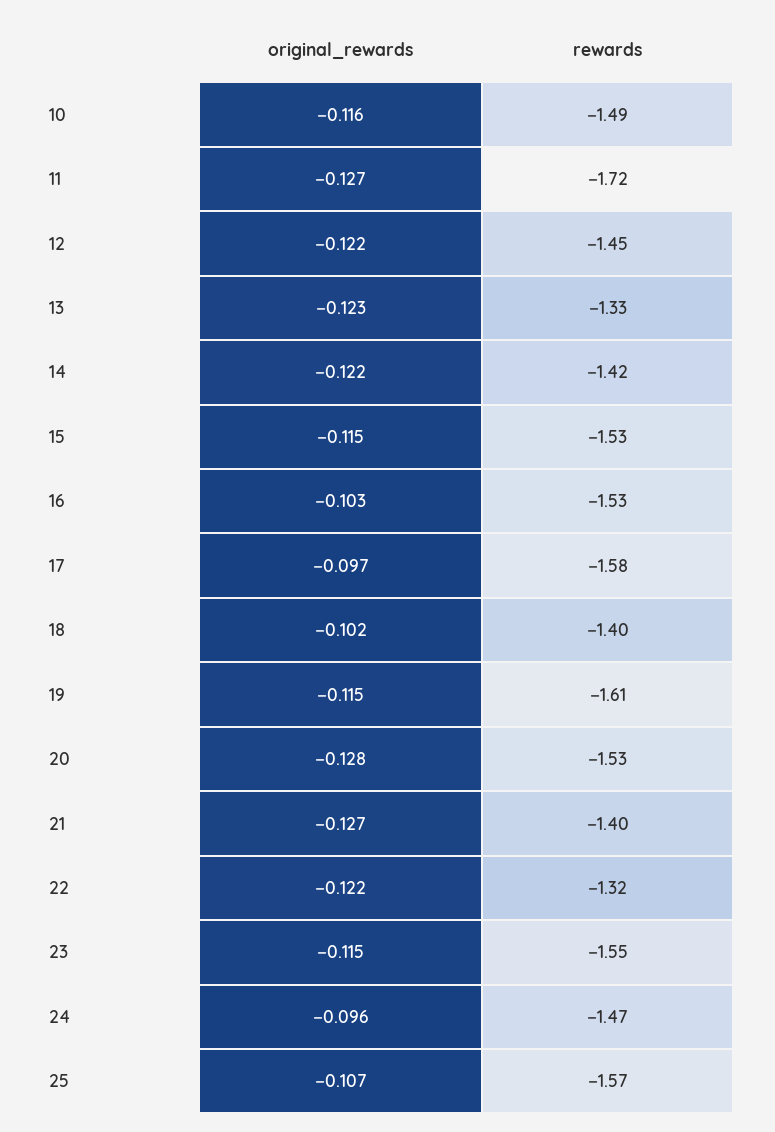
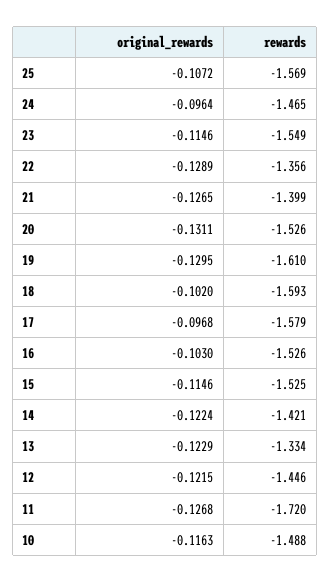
rewards, 18: -1.4 -> -1.593
original_rewards, 19: -0.115 -> -0.1295
original_rewards, 20: -0.128 -> -0.1311
original_rewards, 22: -0.122 -> -0.1289
rewards, 22: -1.32 -> -1.356

